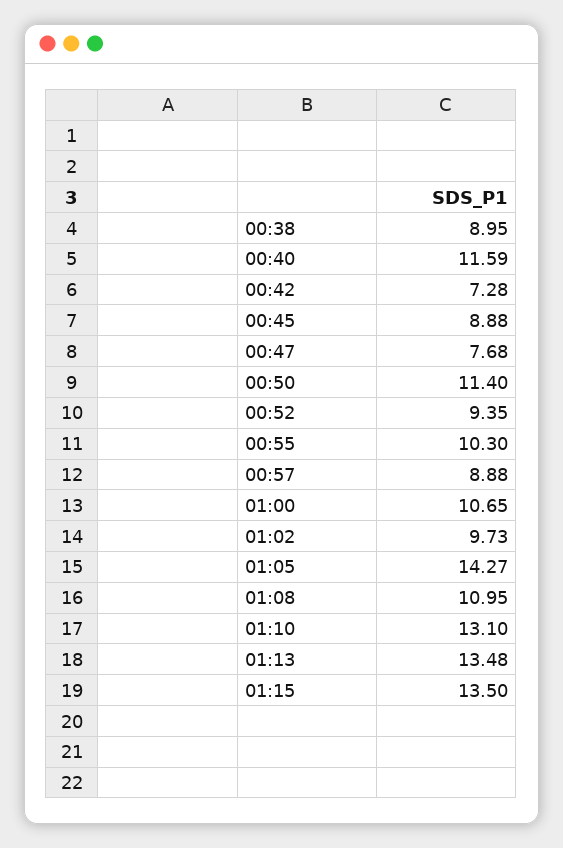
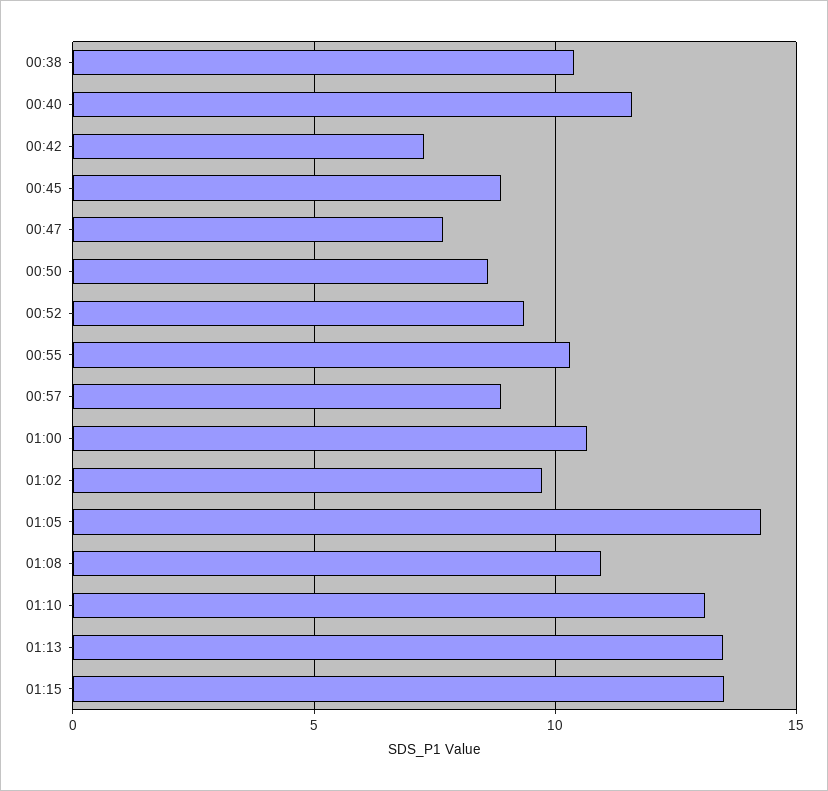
00:38: 8.95 -> 10.5
00:50: 11.4 -> 8.5

